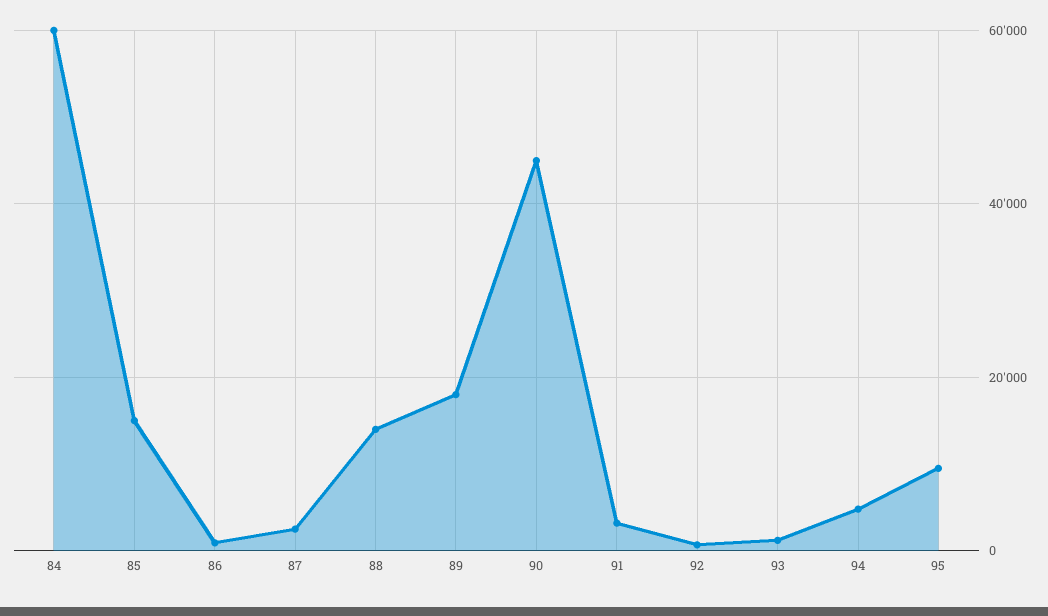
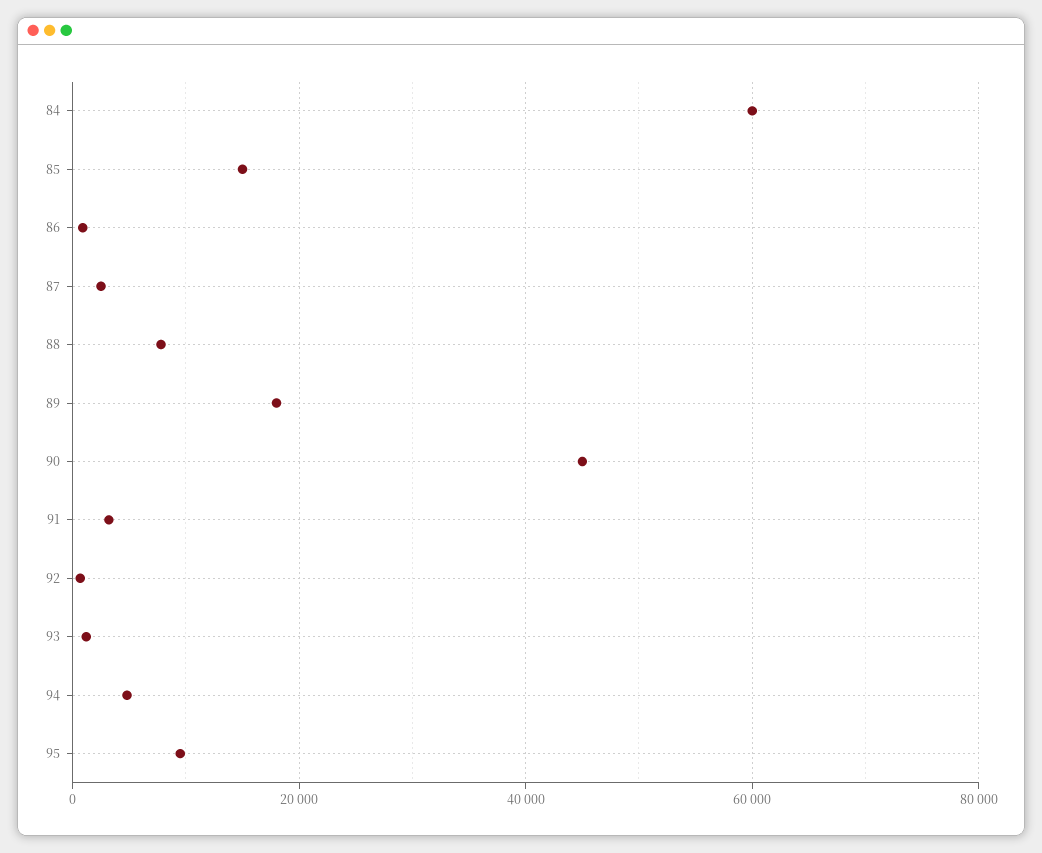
88: 14000 -> 8000

